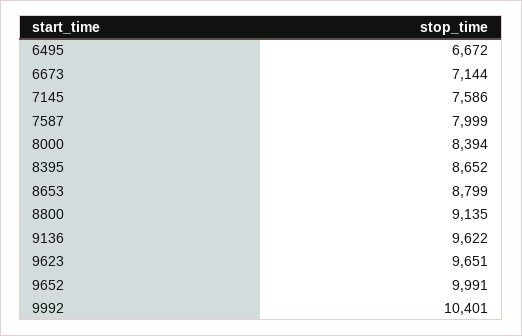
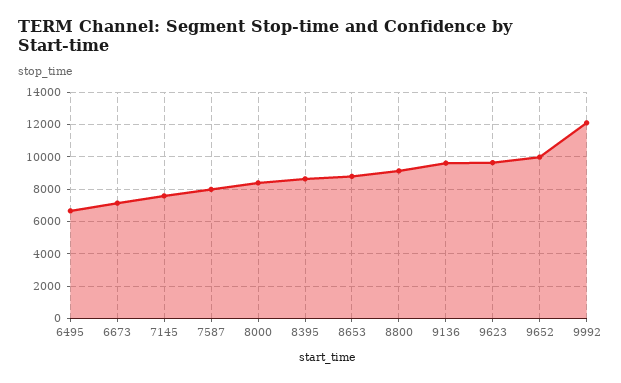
9992: 10401 -> 12000

